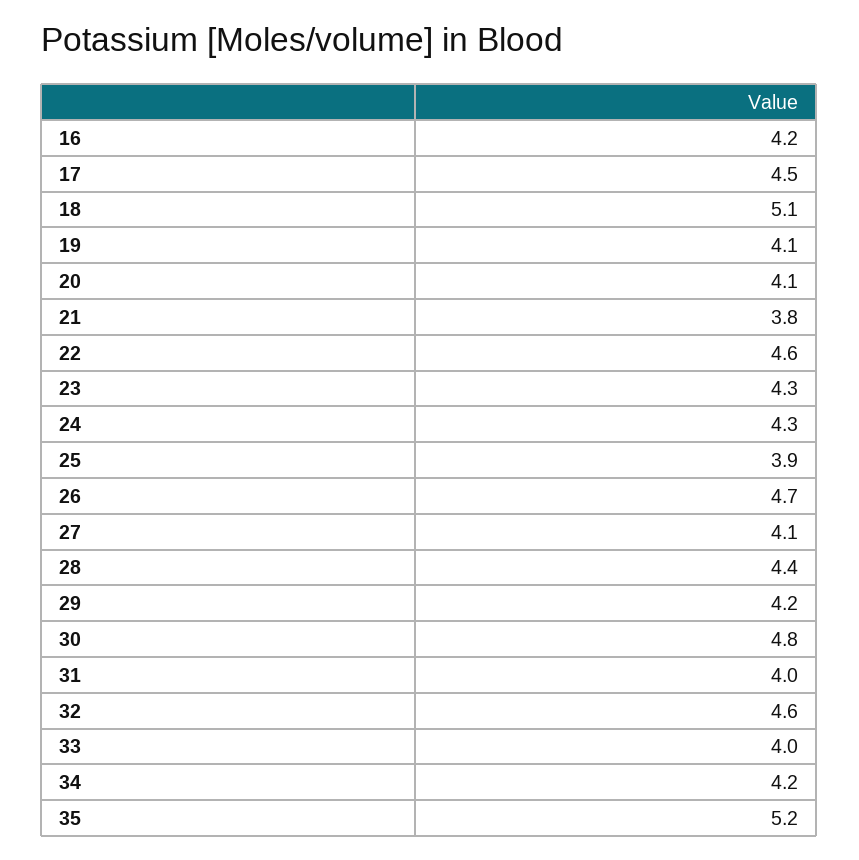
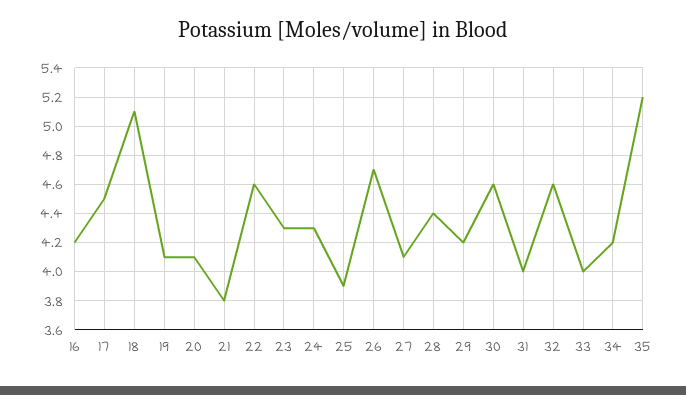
30: 4.8 -> 4.6

